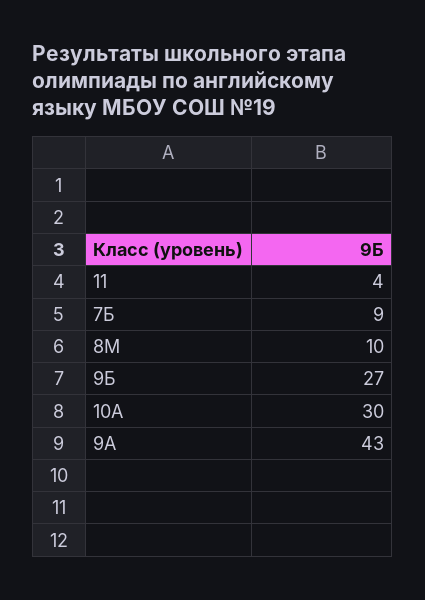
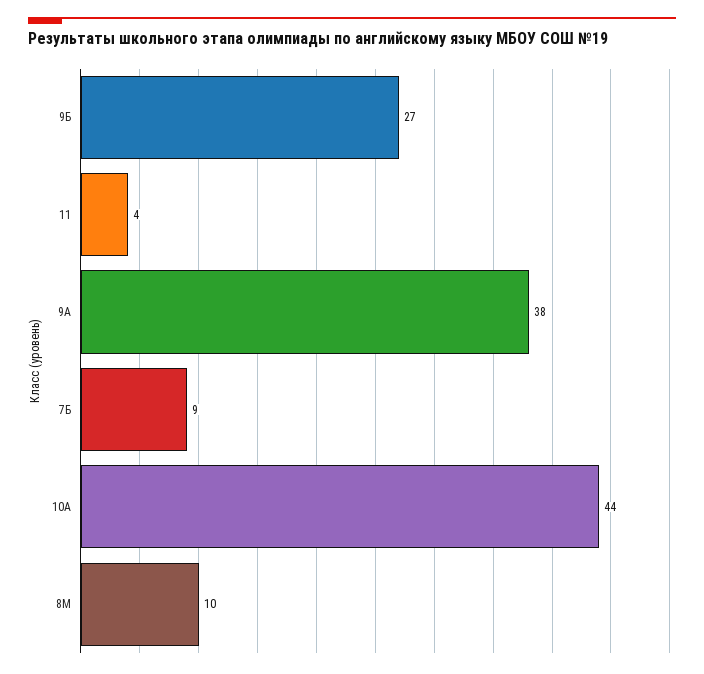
10А: 30 -> 44
9А: 43 -> 38

